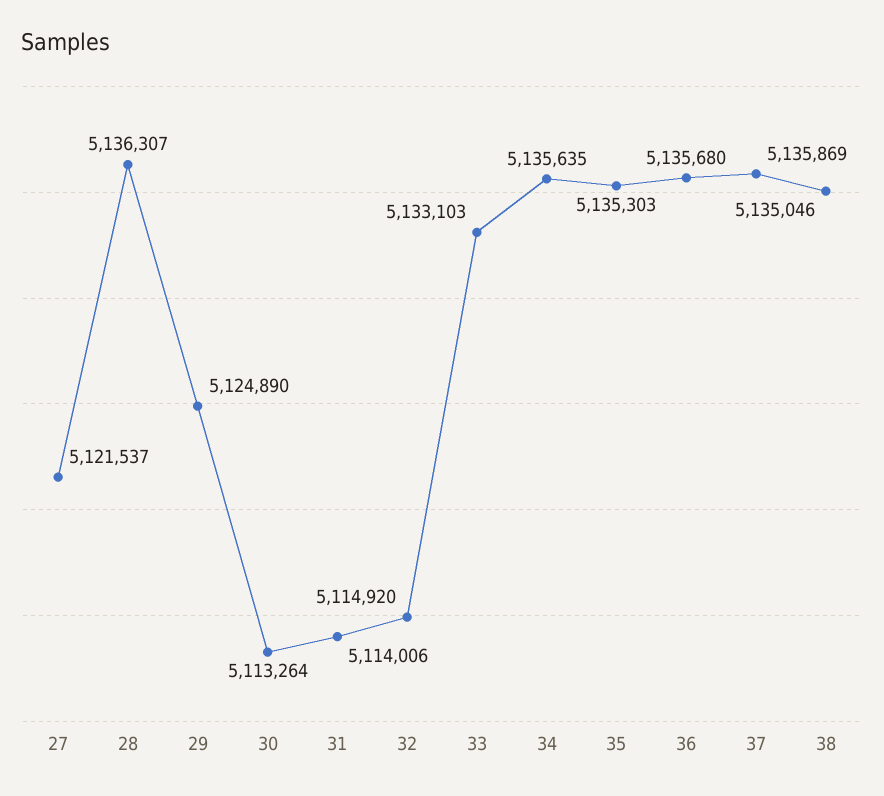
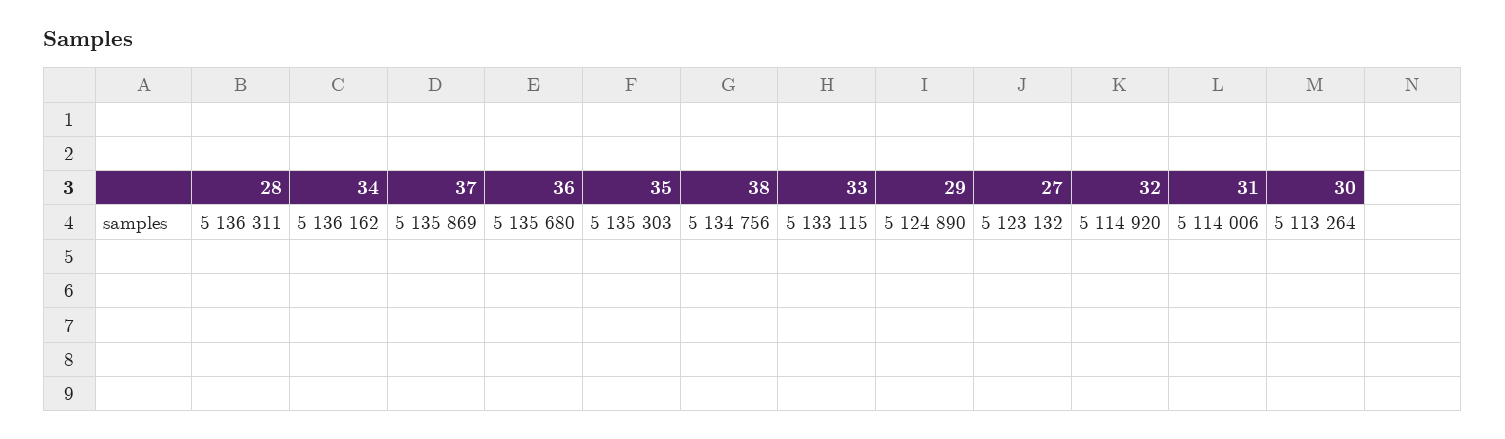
27: 5121537 -> 5123132
28: 5136307 -> 5136311
33: 5133103 -> 5133115
34: 5135635 -> 5136162
38: 5135046 -> 5134756

